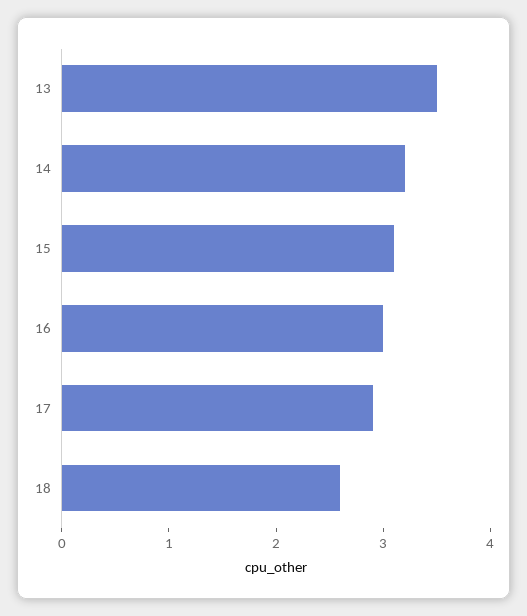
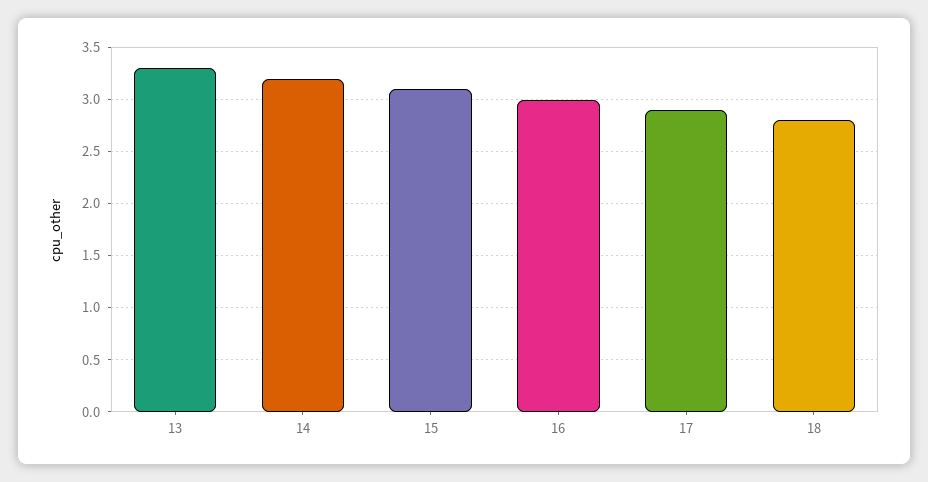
13: 3.5 -> 3.3
18: 2.6 -> 2.8

